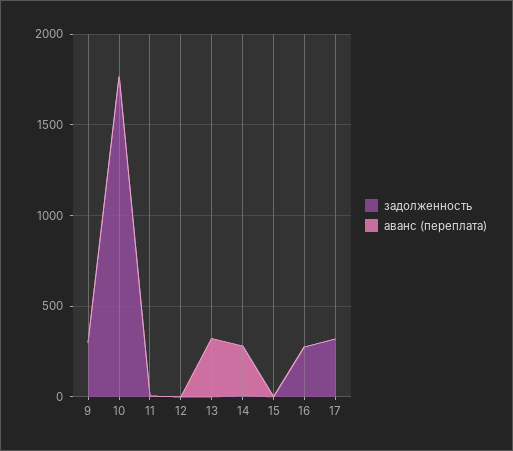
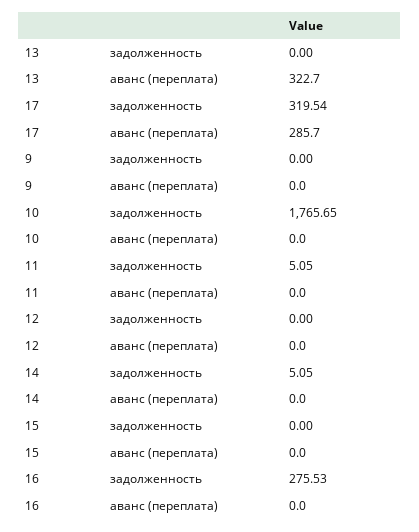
задолженность, 9: 300 -> 0
аванс (переплата), 14: 300 -> 0
аванс (переплата), 17: 0 -> 285.7

